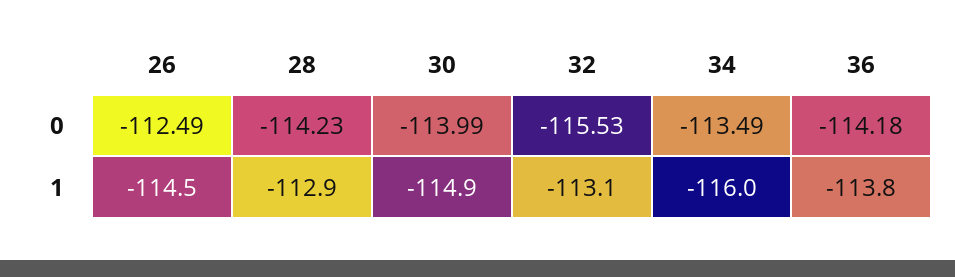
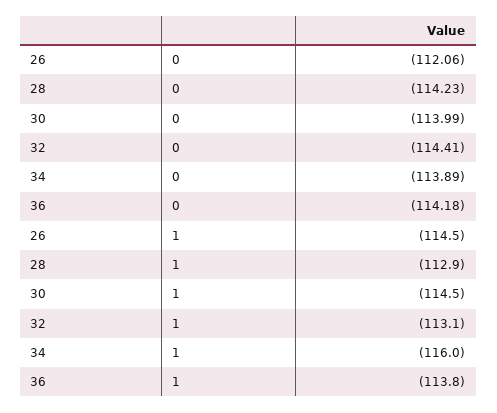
26, 0: -112.49 -> -112.06
32, 0: -115.53 -> -114.41
34, 0: -113.49 -> -113.89
30, 1: -114.9 -> -114.5

